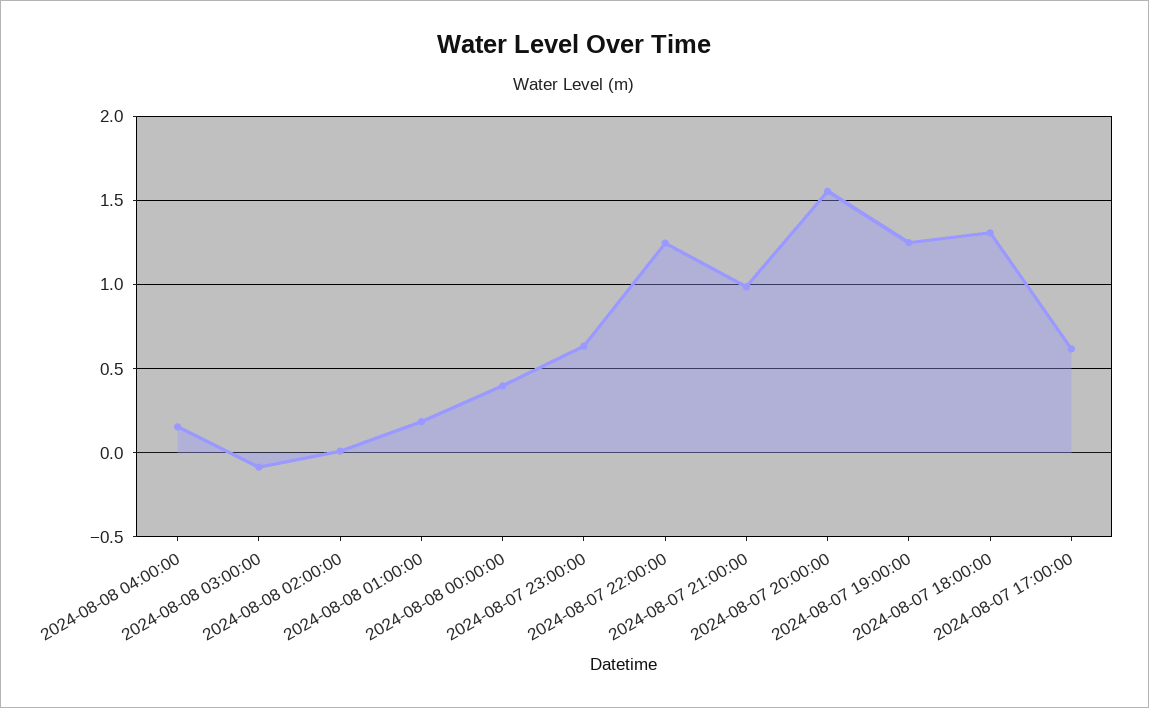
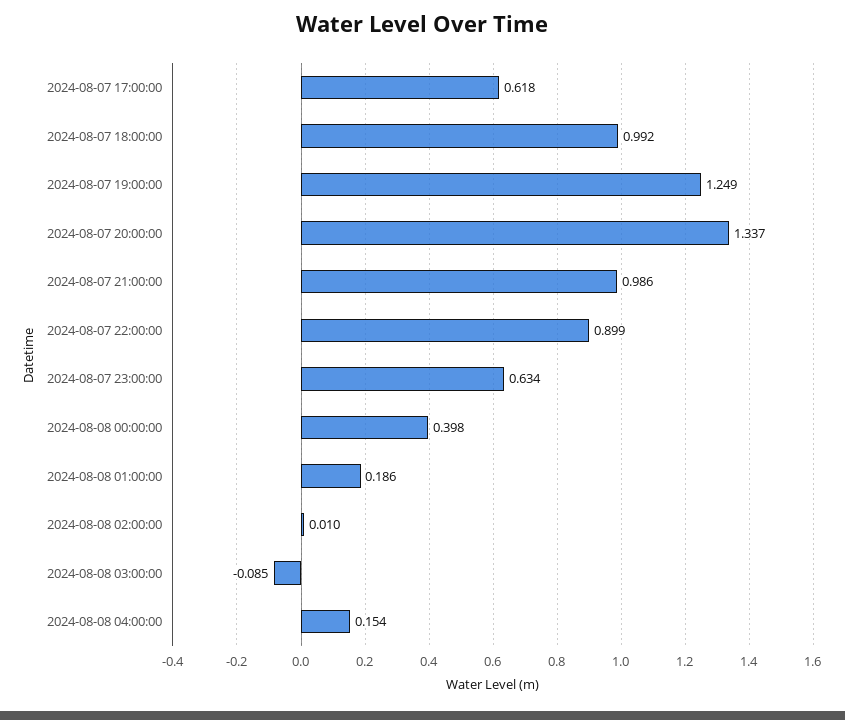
2024-08-07 22:00:00: 1.25 -> 0.899
2024-08-07 20:00:00: 1.55 -> 1.337
2024-08-07 18:00:00: 1.3 -> 0.992

